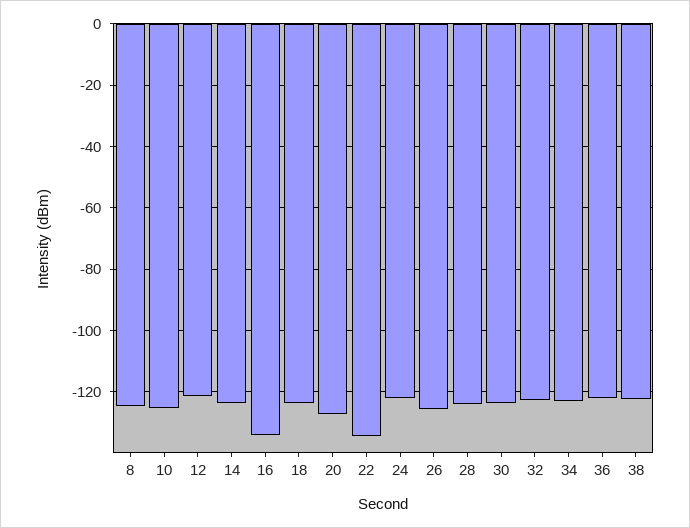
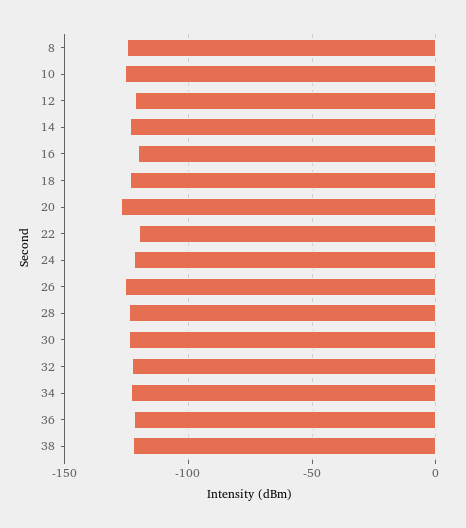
16: -134 -> -120
22: -134 -> -120

